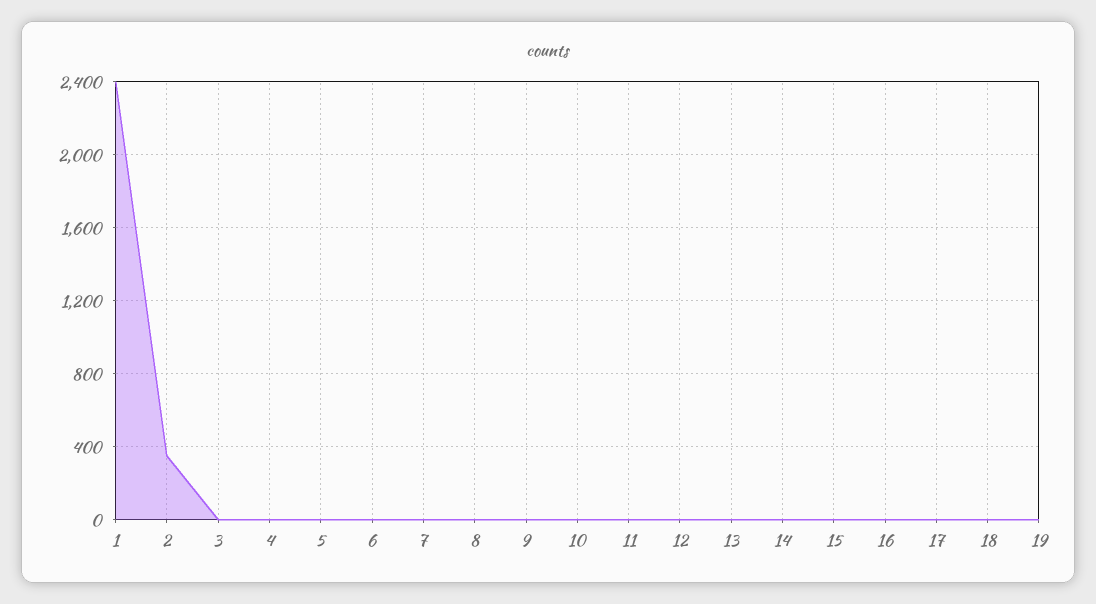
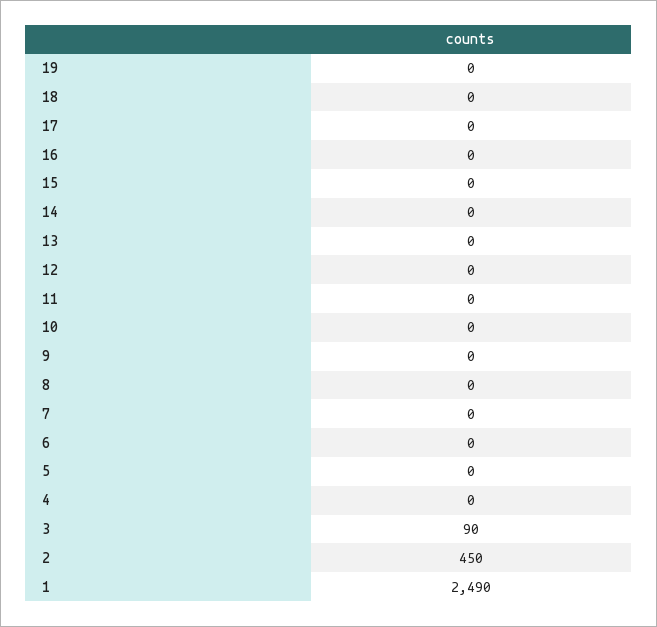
1: 2400 -> 2490
2: 350 -> 450
3: 0 -> 90

